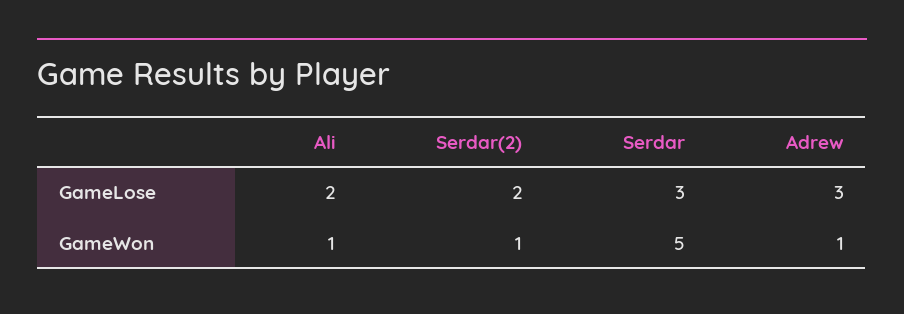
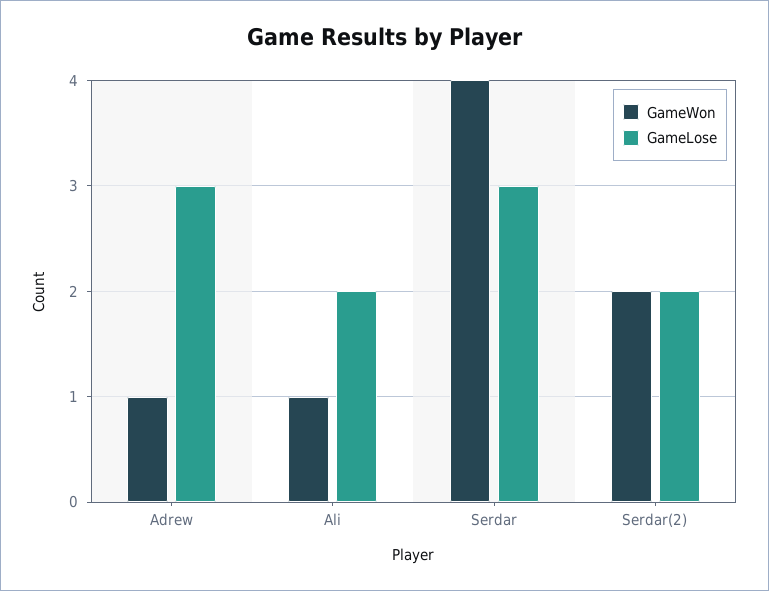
GameWon, Serdar(2): 1 -> 2
GameWon, Serdar: 5 -> 4

